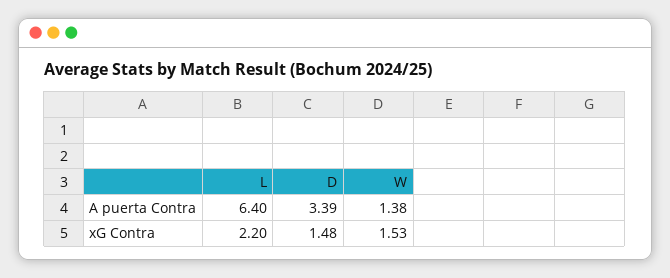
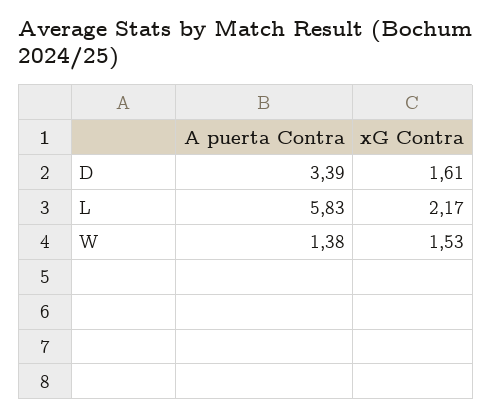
L, A puerta Contra: 6.4 -> 5.83
L, xG Contra: 2.2 -> 2.17
D, xG Contra: 1.48 -> 1.61

